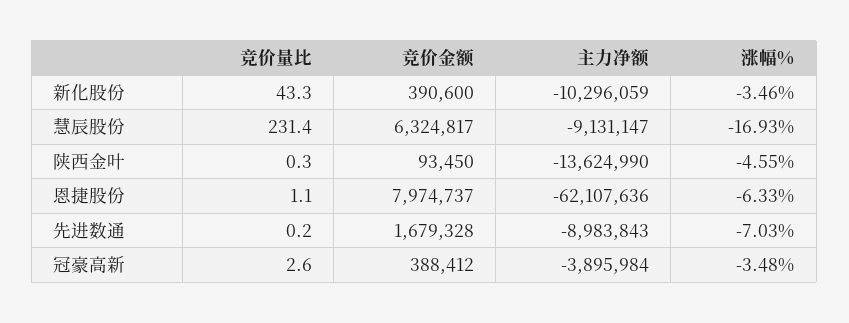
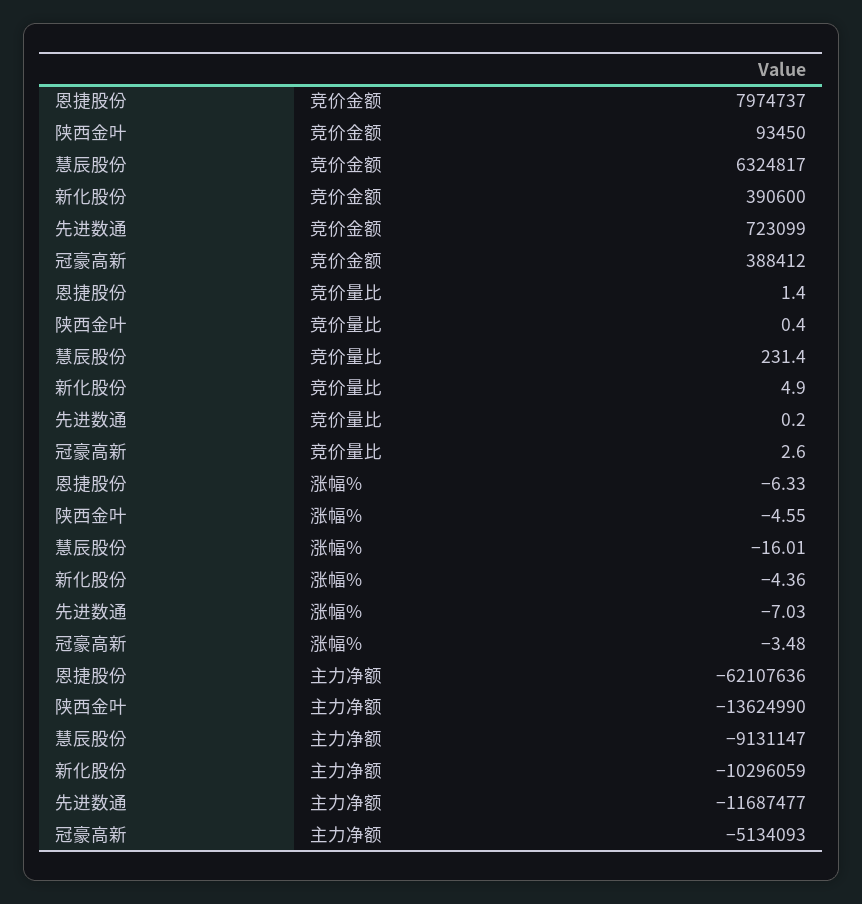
竞价量比, 新化股份: 43.3 -> 4.9
涨幅%, 新化股份: -3.46 -> -4.36
涨幅%, 慧辰股份: -16.93 -> -16.01
竞价量比, 陕西金叶: 0.3 -> 0.4
竞价量比, 恩捷股份: 1.1 -> 1.4
竞价金额, 先进数通: 1679328 -> 723099
主力净额, 先进数通: -8983843 -> -11687477
主力净额, 冠豪高新: -3895984 -> -5134093

